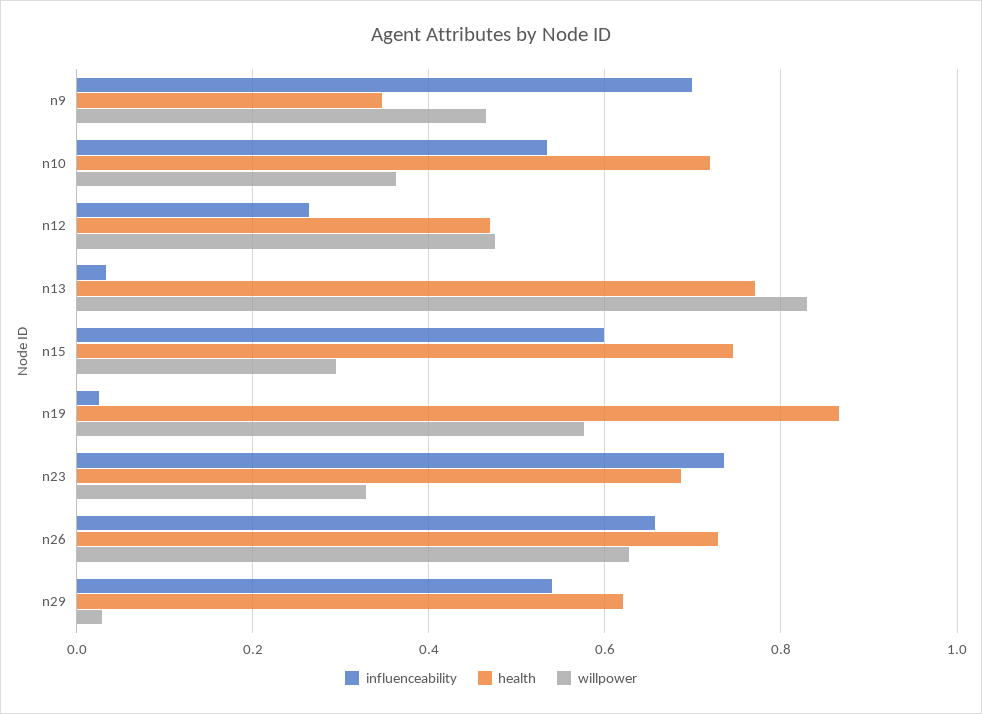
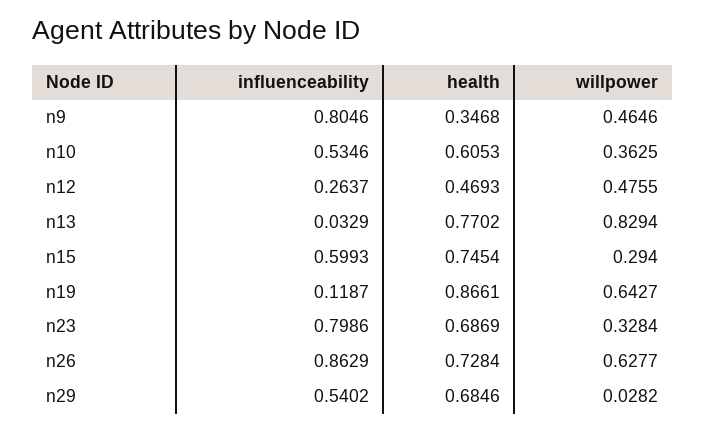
influenceability, n9: 0.7 -> 0.8046
health, n10: 0.72 -> 0.6053
influenceability, n19: 0.02 -> 0.1187
willpower, n19: 0.58 -> 0.6427
influenceability, n23: 0.74 -> 0.7986
influenceability, n26: 0.66 -> 0.8629
health, n29: 0.62 -> 0.6846

